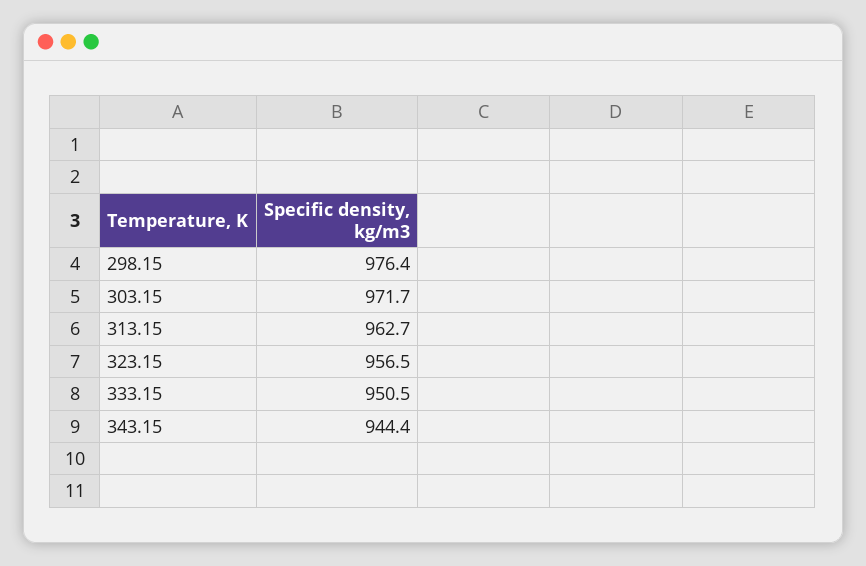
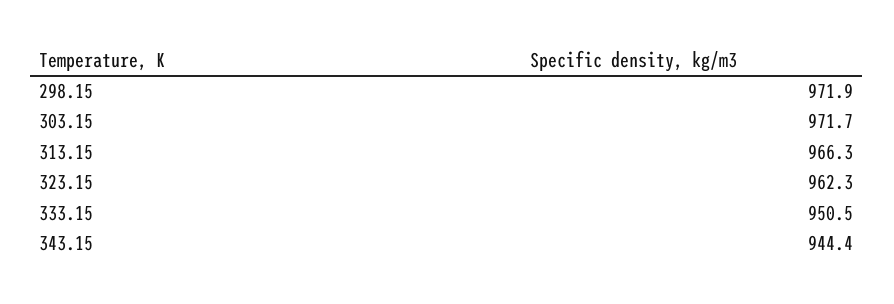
298.15: 976.4 -> 971.9
313.15: 962.7 -> 966.3
323.15: 956.5 -> 962.3

